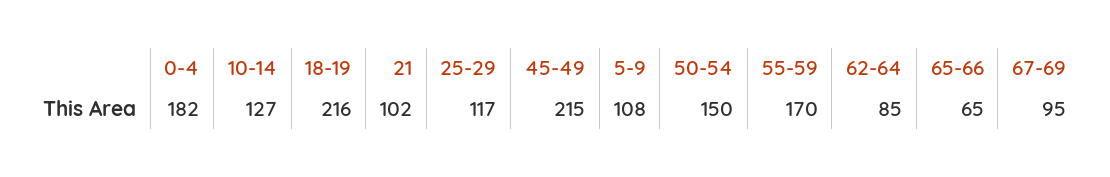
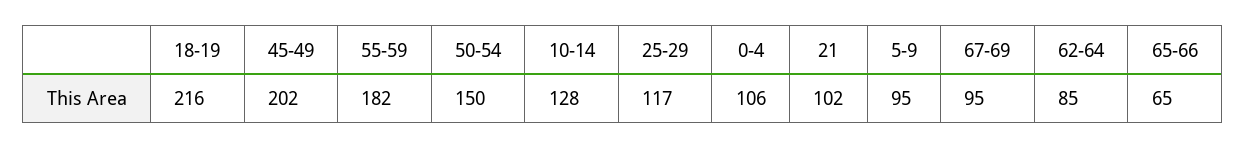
0-4: 182 -> 106
10-14: 127 -> 128
45-49: 215 -> 202
5-9: 108 -> 95
55-59: 170 -> 182

